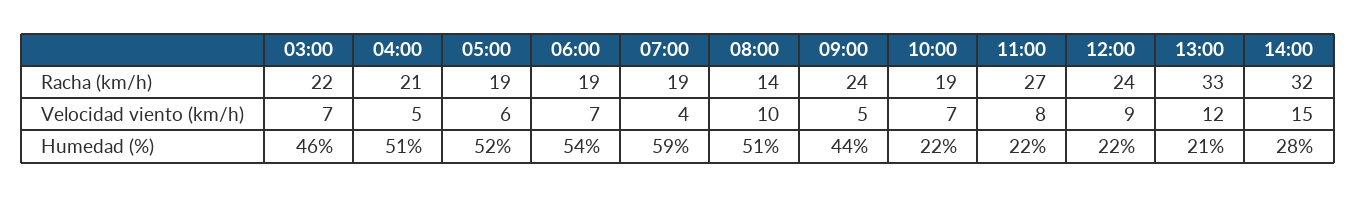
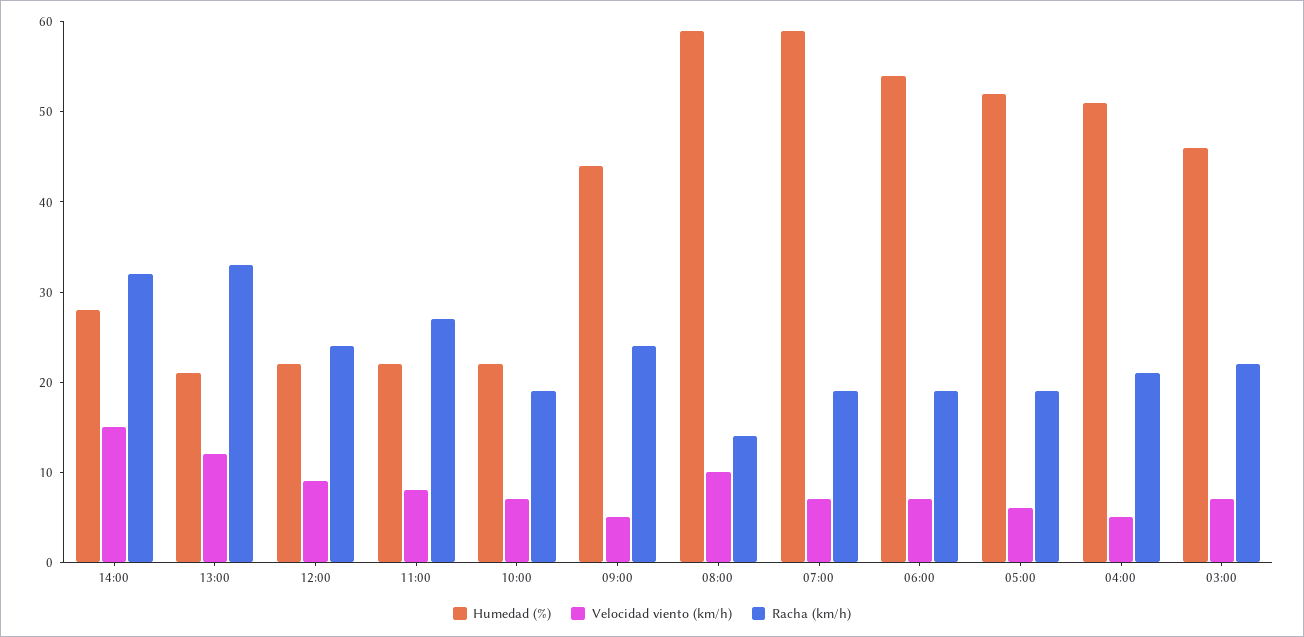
Velocidad viento (km/h), 07:00: 4 -> 7
Humedad (%), 08:00: 51 -> 59

